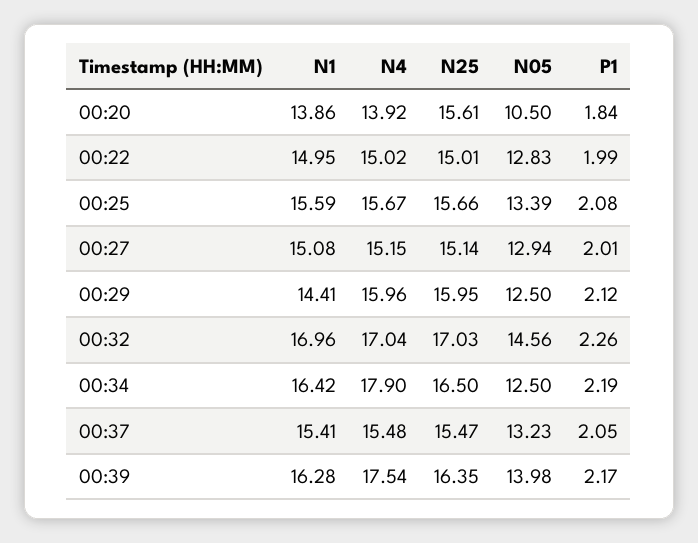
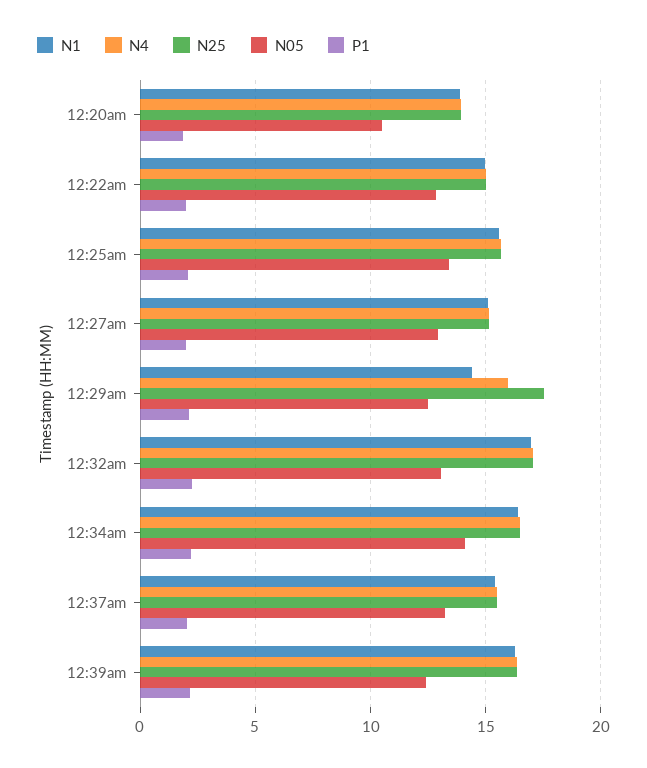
N25, 00:20: 15.61 -> 14
N25, 00:29: 15.95 -> 17.5
N05, 00:32: 14.56 -> 13
N4, 00:34: 17.9 -> 16.5
N05, 00:34: 12.5 -> 14
N4, 00:39: 17.54 -> 16.5
N05, 00:39: 13.98 -> 12.5

